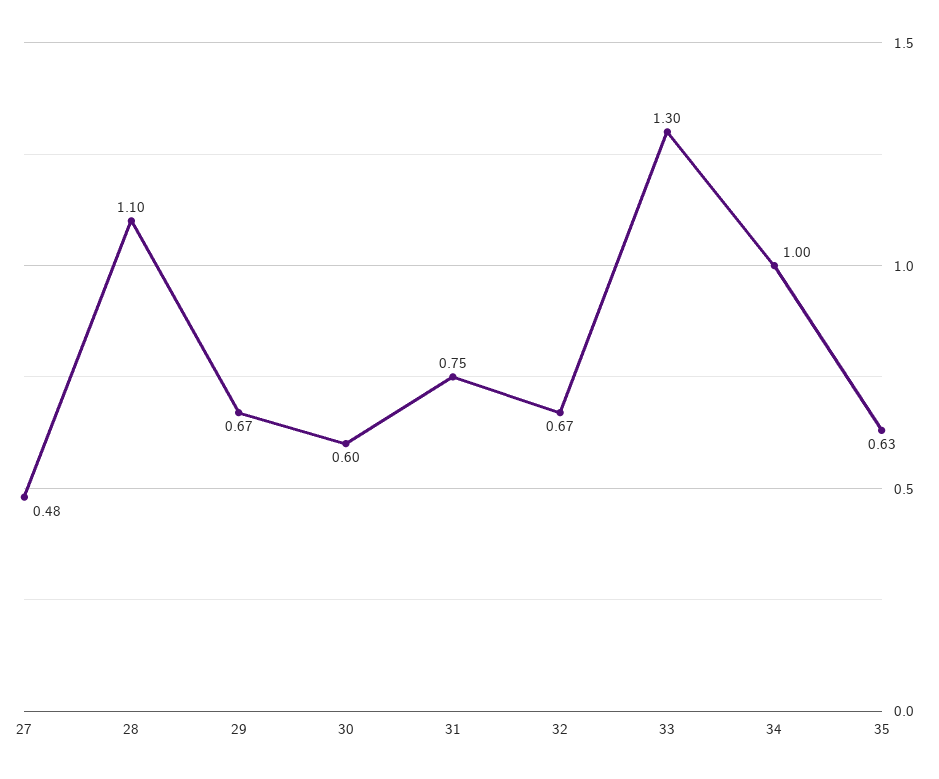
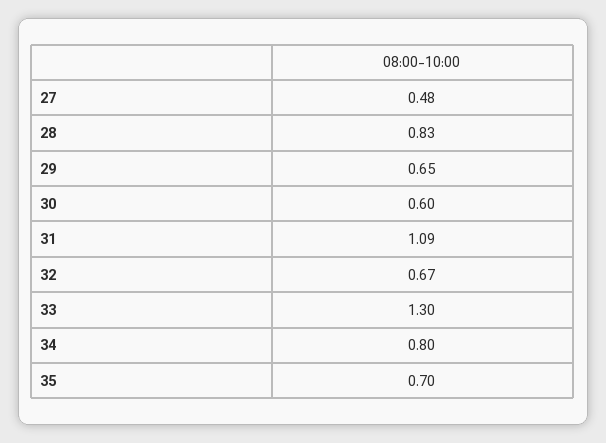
28: 1.1 -> 0.83
29: 0.67 -> 0.65
31: 0.75 -> 1.09
34: 1 -> 0.8
35: 0.63 -> 0.7

